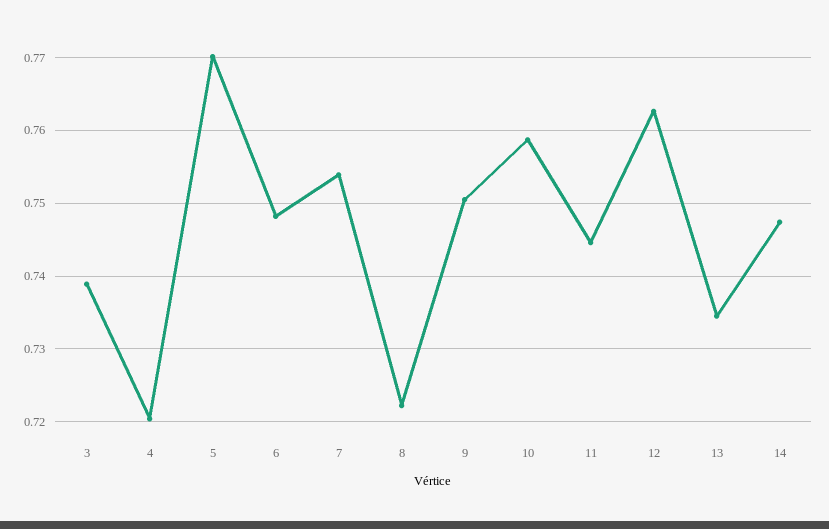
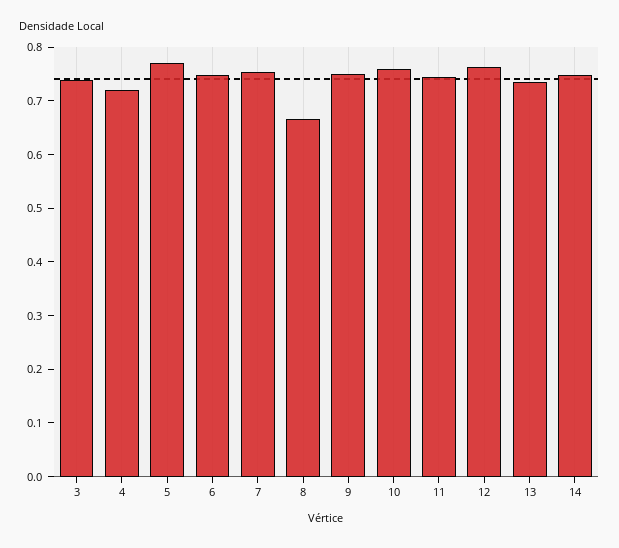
8: 0.722 -> 0.66

